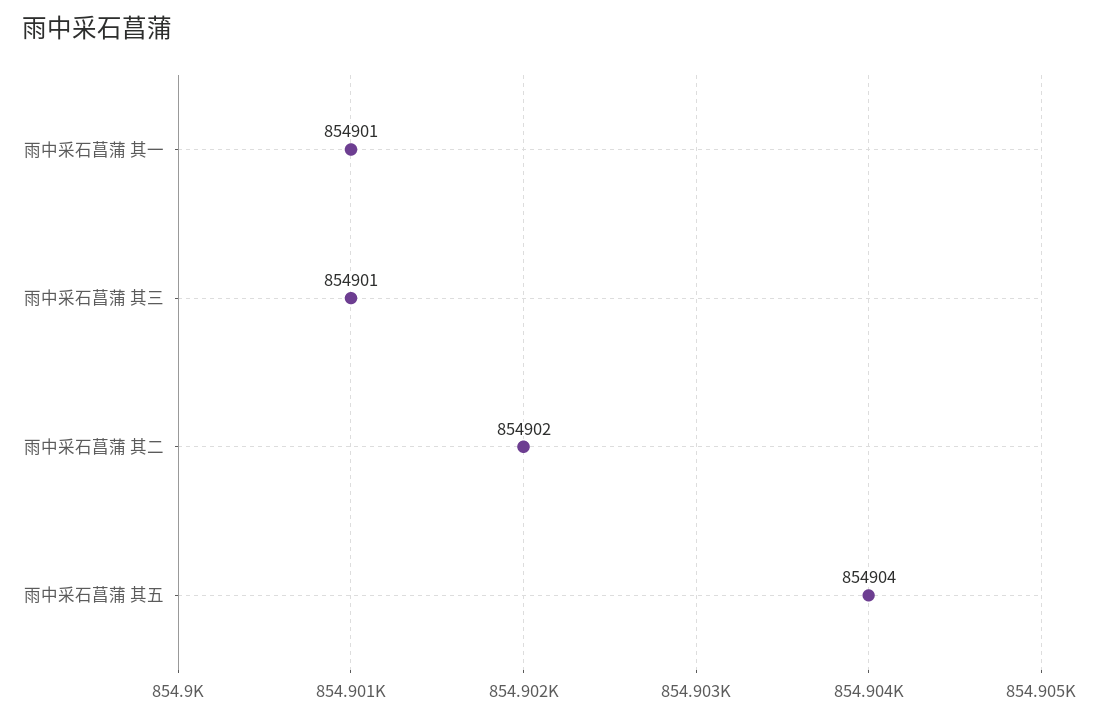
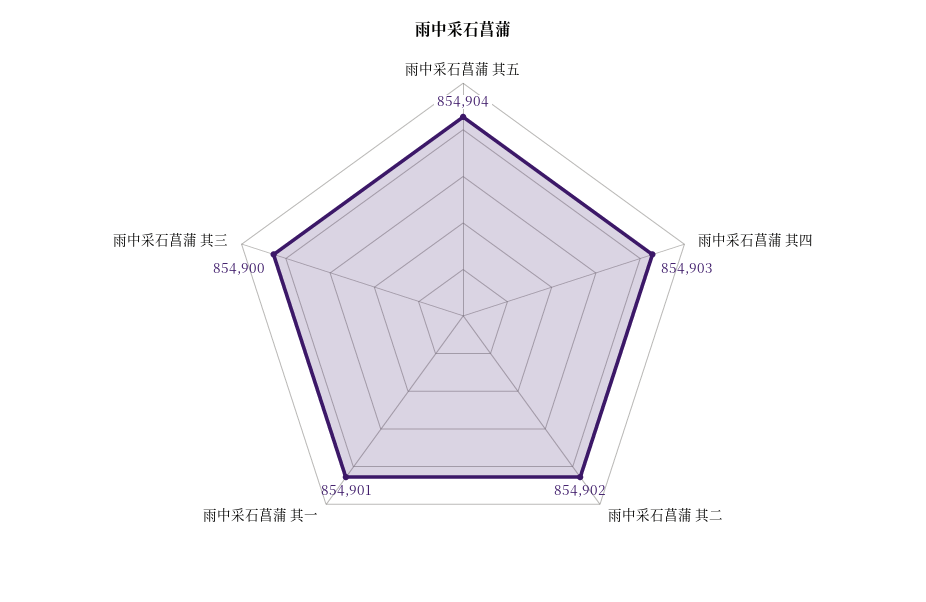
雨中采石菖蒲 其三: 854901 -> 854900
雨中采石菖蒲 其四: none -> 854903

